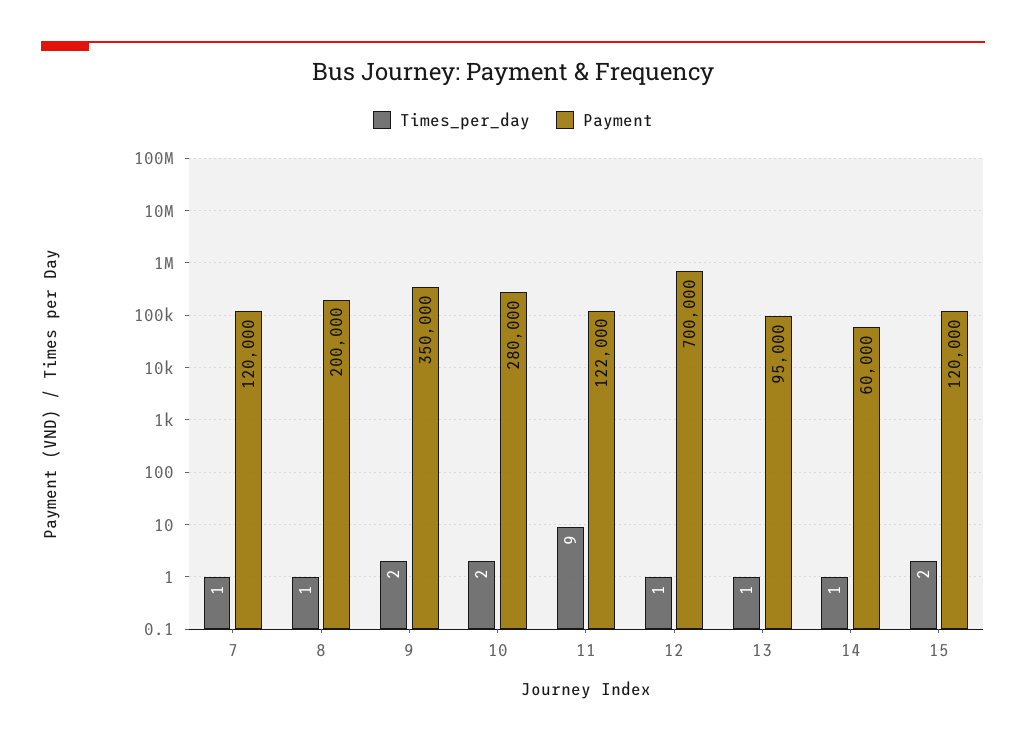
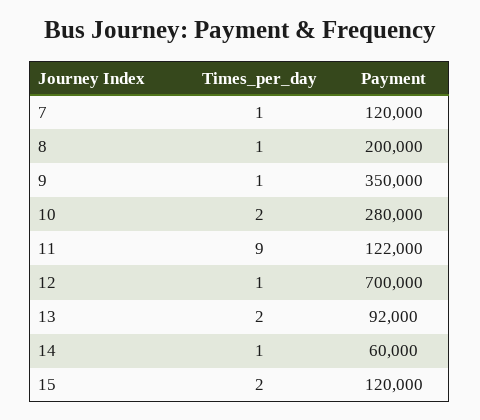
Times_per_day, 9: 2 -> 1
Times_per_day, 13: 1 -> 2
Payment, 13: 95000 -> 92000

